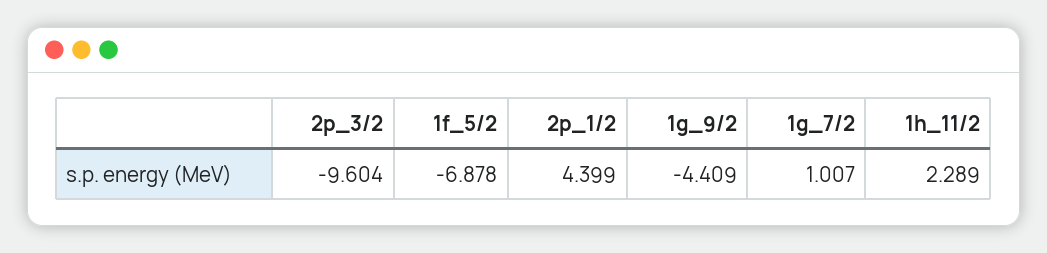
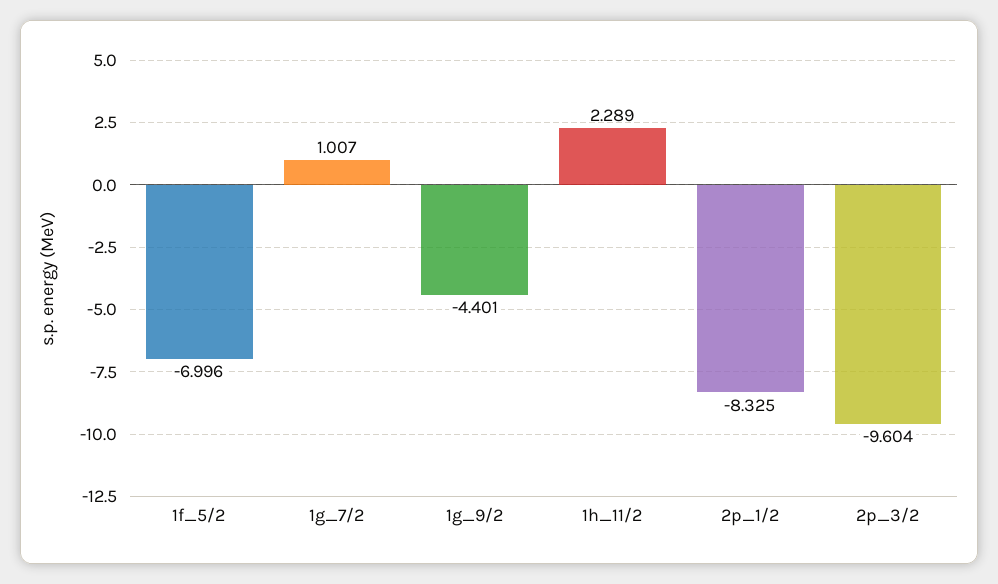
1f_5/2: -6.878 -> -6.996
2p_1/2: 4.399 -> -8.325
1g_9/2: -4.409 -> -4.401

